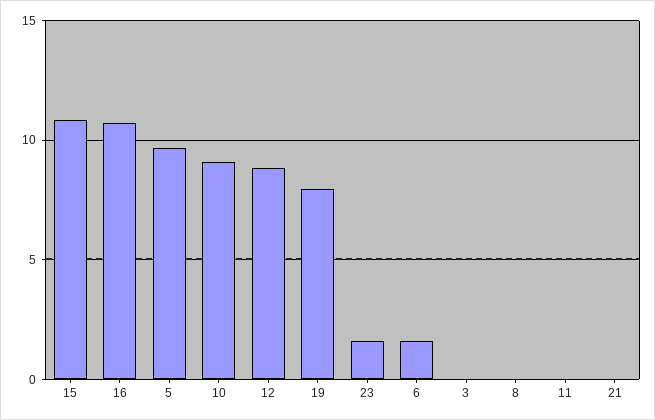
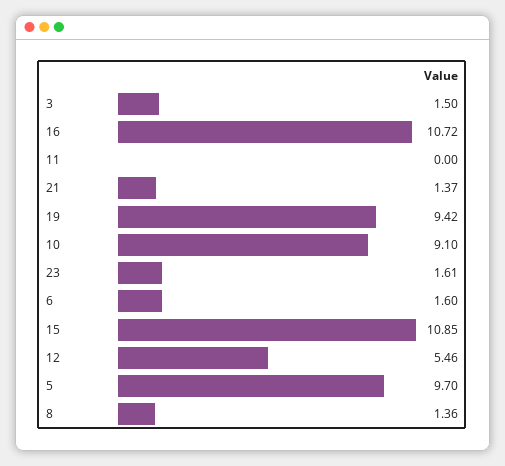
12: 9 -> 5.46
19: 8 -> 9.42
3: 0 -> 1.5
8: 0 -> 1.36
21: 0 -> 1.37

